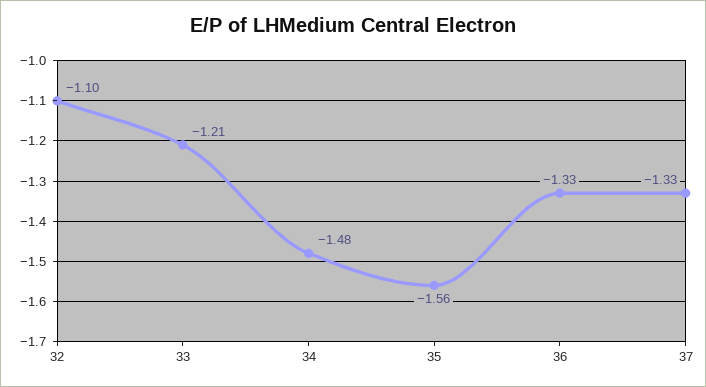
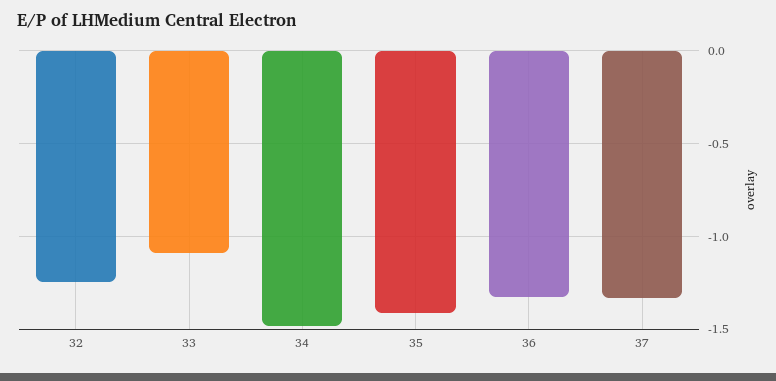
32: -1.1 -> -1.25
33: -1.21 -> -1.1
35: -1.56 -> -1.4

